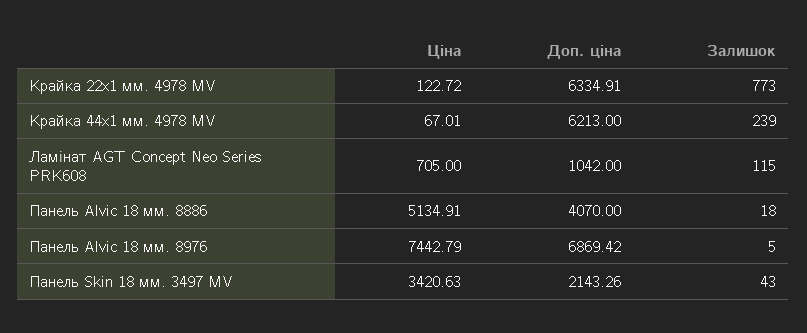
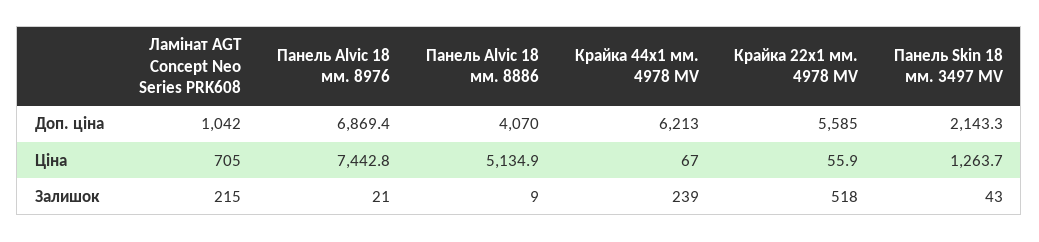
Ціна, Крайка 22x1 мм. 4978 MV: 122.72 -> 55.9
Доп. ціна, Крайка 22x1 мм. 4978 MV: 6334.91 -> 5585
Залишок, Крайка 22x1 мм. 4978 MV: 773 -> 518
Залишок, Ламінат AGT Concept Neo Series PRK608: 115 -> 215
Залишок, Панель Alvic 18 мм. 8886: 18 -> 9
Залишок, Панель Alvic 18 мм. 8976: 5 -> 21
Ціна, Панель Skin 18 мм. 3497 MV: 3420.63 -> 1263.7

